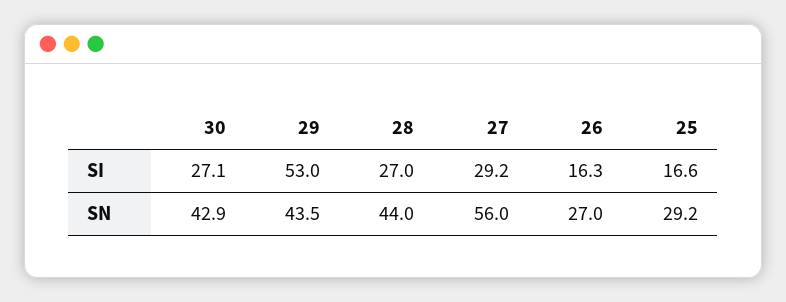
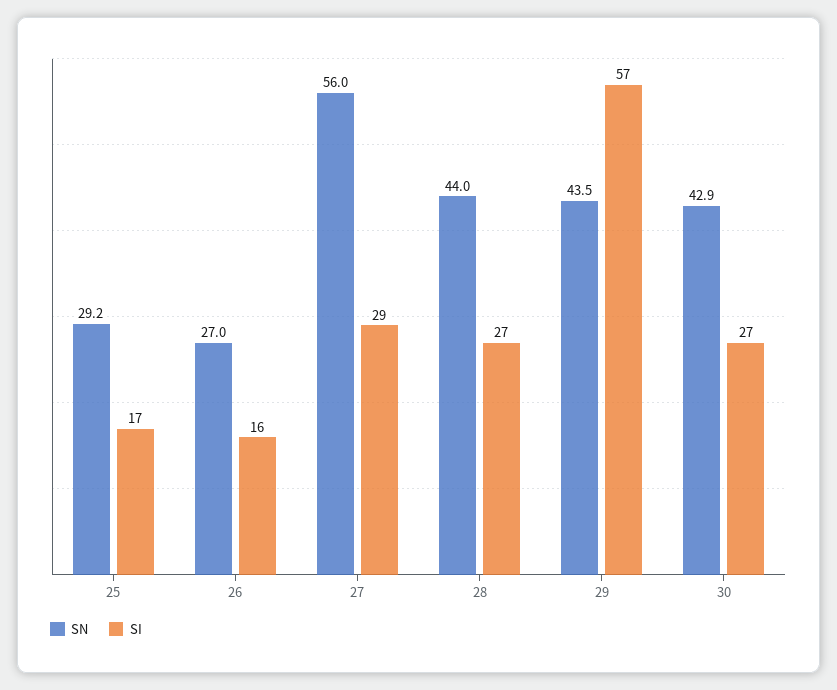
SI, 29: 53 -> 57

